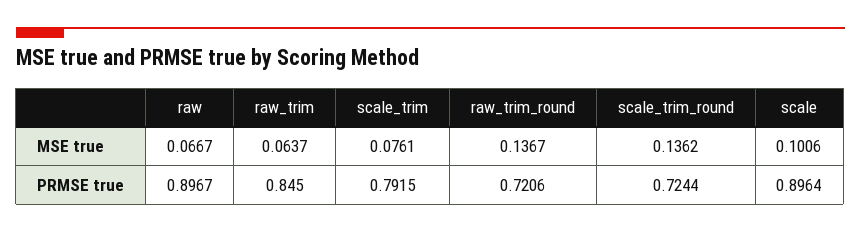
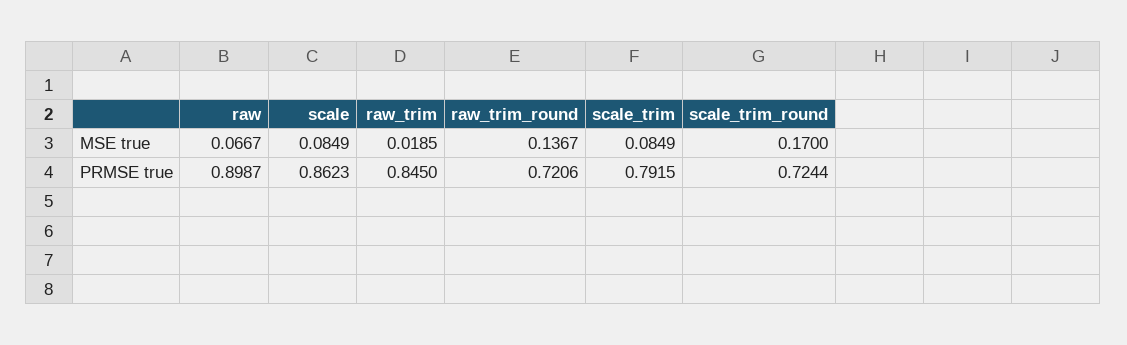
raw_trim, MSE true: 0.0637 -> 0.0185
scale_trim, MSE true: 0.0761 -> 0.0849
scale_trim_round, MSE true: 0.1362 -> 0.17
scale, MSE true: 0.1006 -> 0.0849
raw, PRMSE true: 0.8967 -> 0.8987
scale, PRMSE true: 0.8964 -> 0.8623

